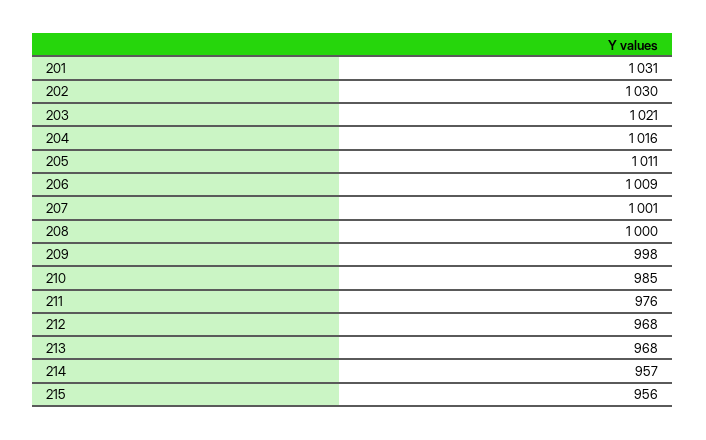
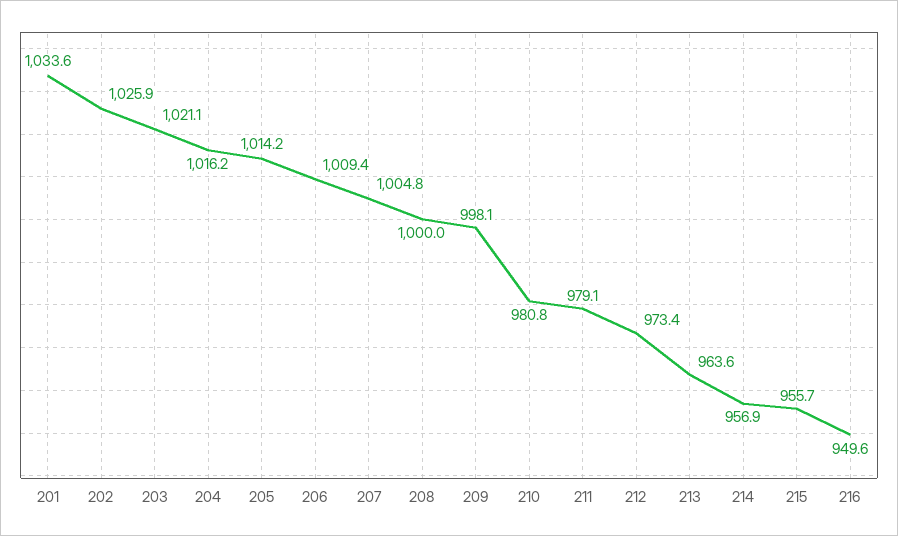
201: 1031 -> 1033.6
202: 1030 -> 1025.9
205: 1011 -> 1014.2
207: 1001 -> 1004.8
210: 985 -> 980.8
211: 976 -> 979.1
212: 968 -> 973.4
213: 968 -> 963.6
216: none -> 949.6

